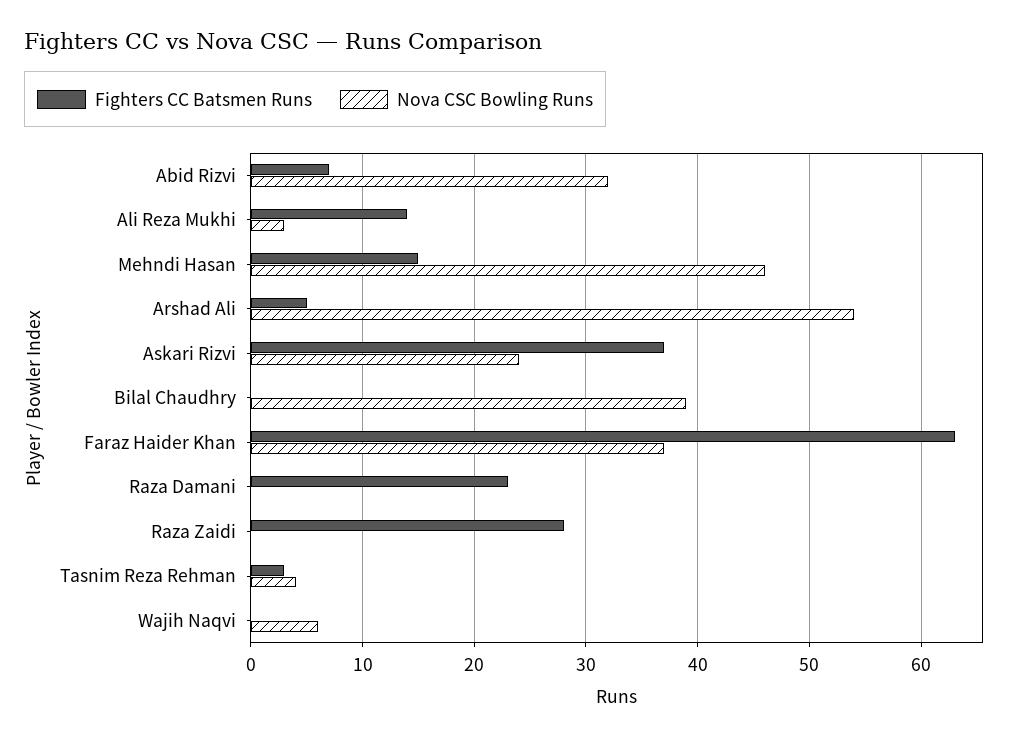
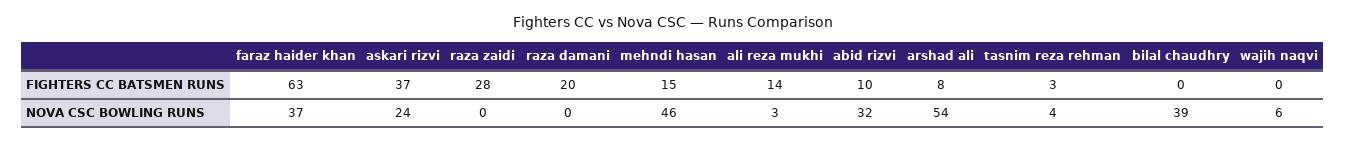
Fighters CC Batsmen Runs, Abid Rizvi: 7 -> 10
Fighters CC Batsmen Runs, Arshad Ali: 5 -> 8
Fighters CC Batsmen Runs, Raza Damani: 23 -> 20

